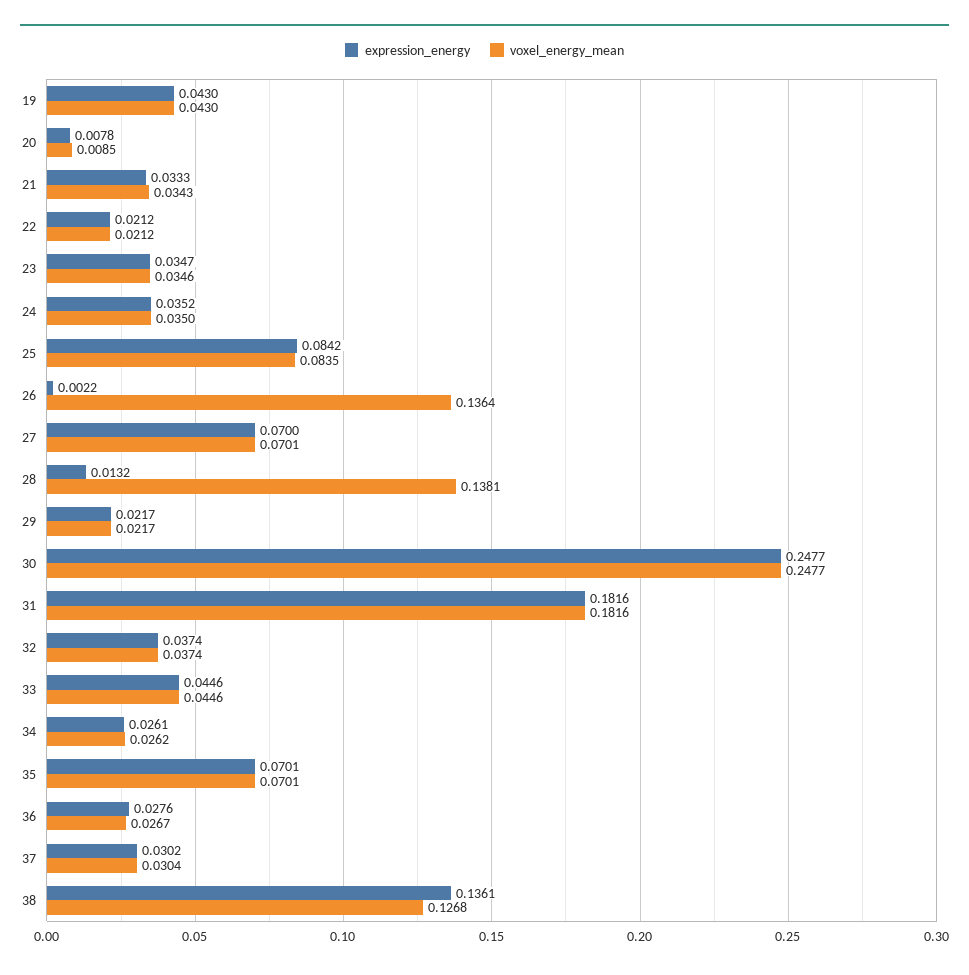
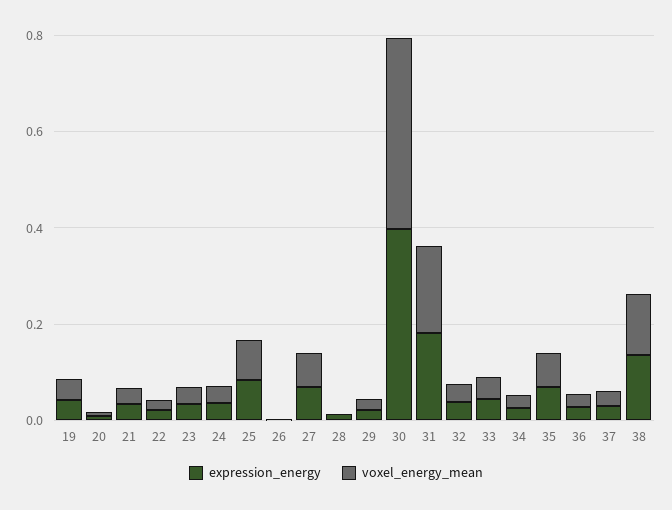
voxel_energy_mean, 26: 0.1364 -> 0
voxel_energy_mean, 28: 0.1381 -> 0
expression_energy, 30: 0.2477 -> 0.4
voxel_energy_mean, 30: 0.2477 -> 0.4

